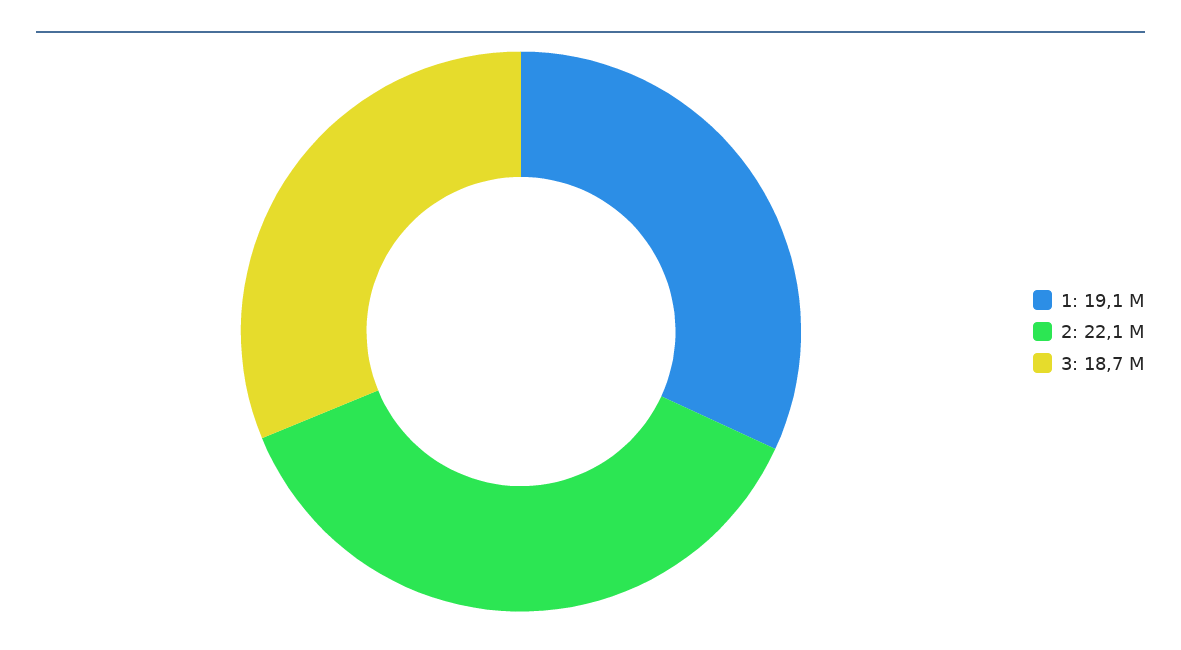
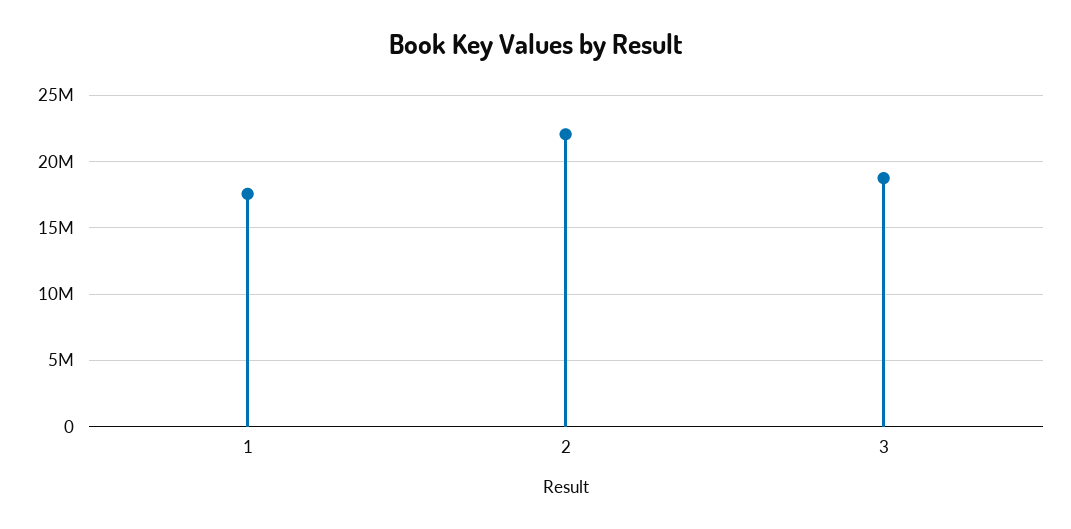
1: 19100000 -> 17500000

